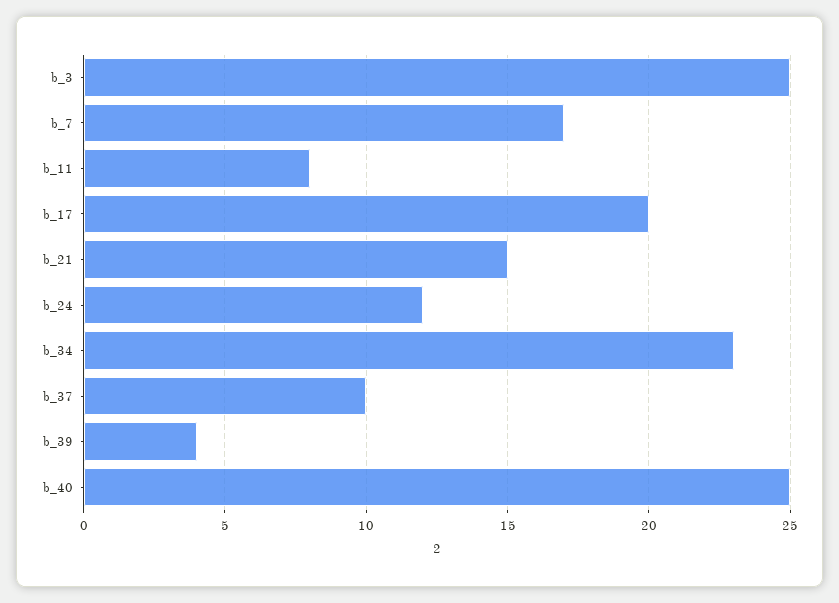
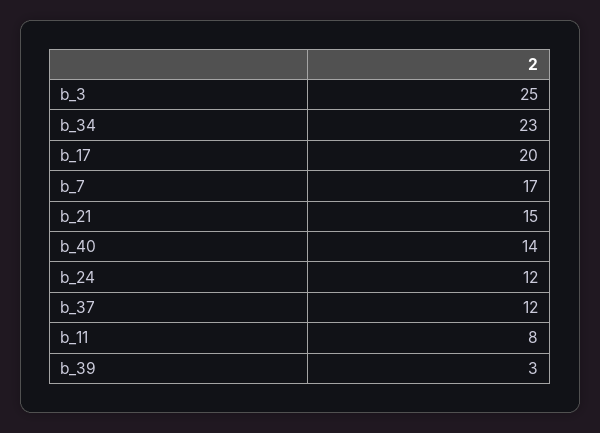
b_37: 10 -> 12
b_39: 4 -> 3
b_40: 25 -> 14

